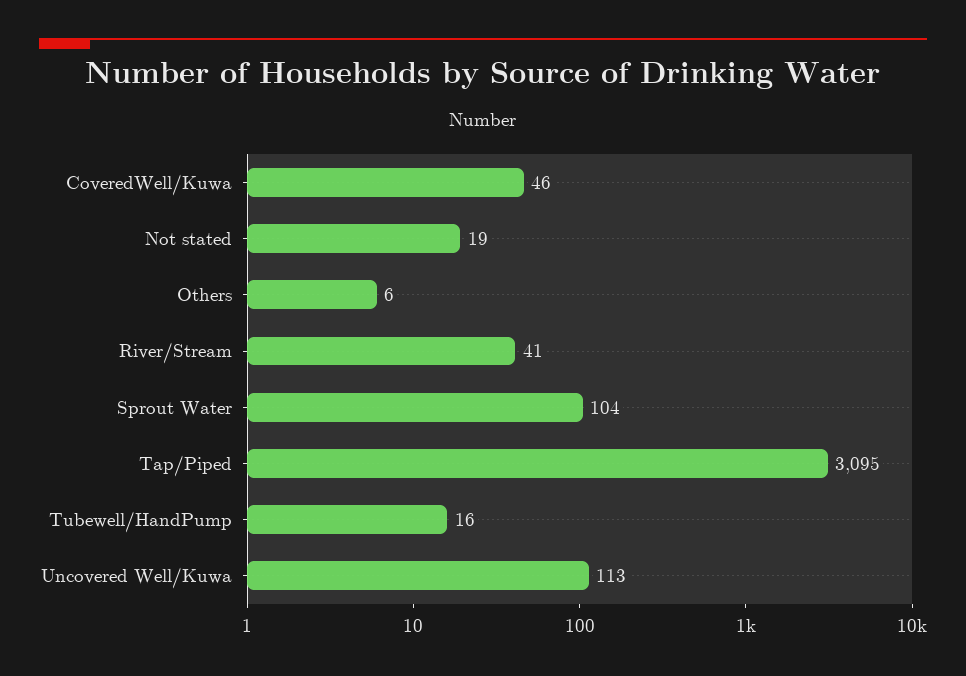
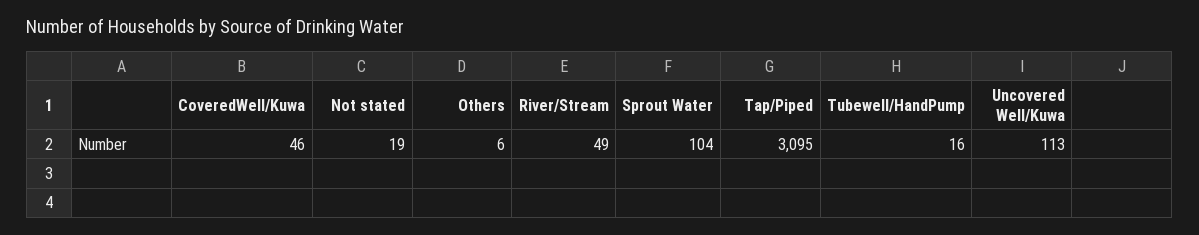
River/Stream: 41 -> 49

